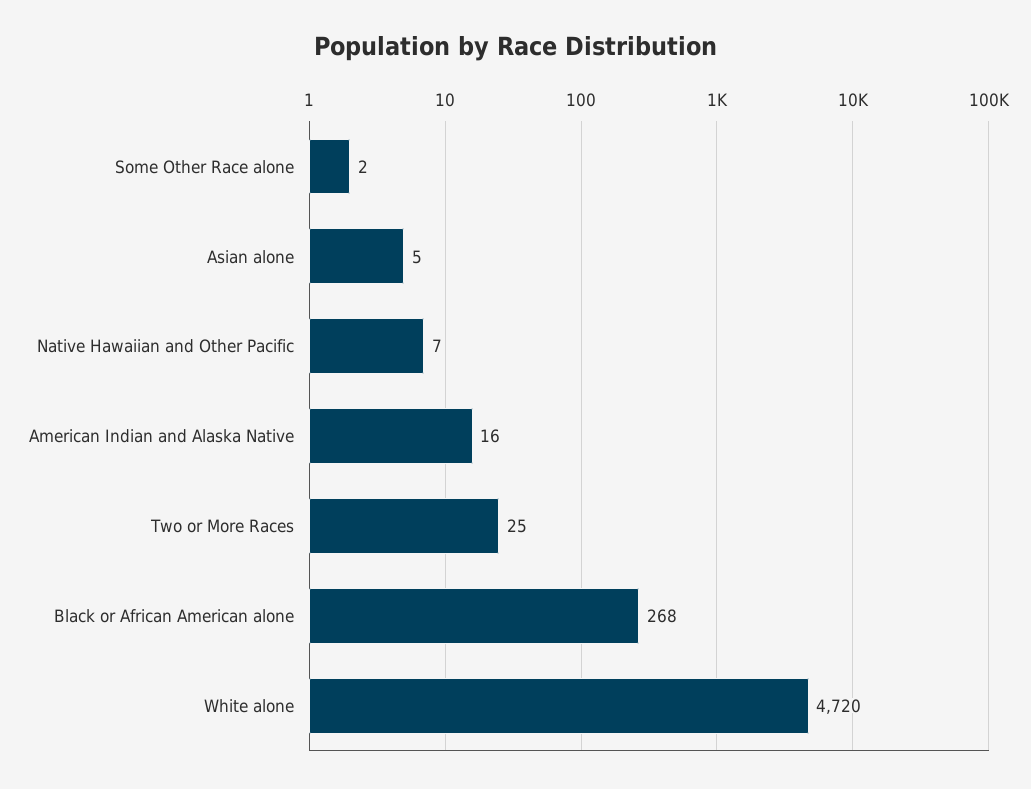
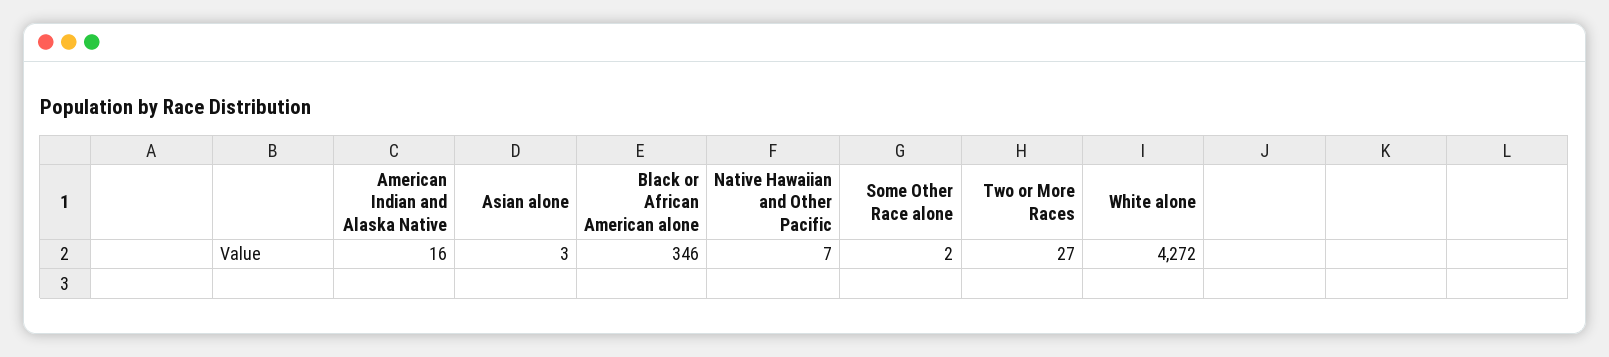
Asian alone: 5 -> 3
Two or More Races: 25 -> 27
Black or African American alone: 268 -> 346
White alone: 4720 -> 4272

